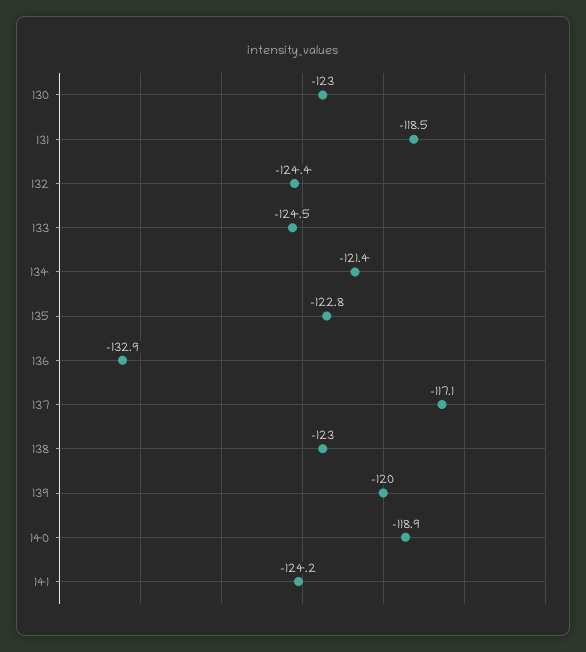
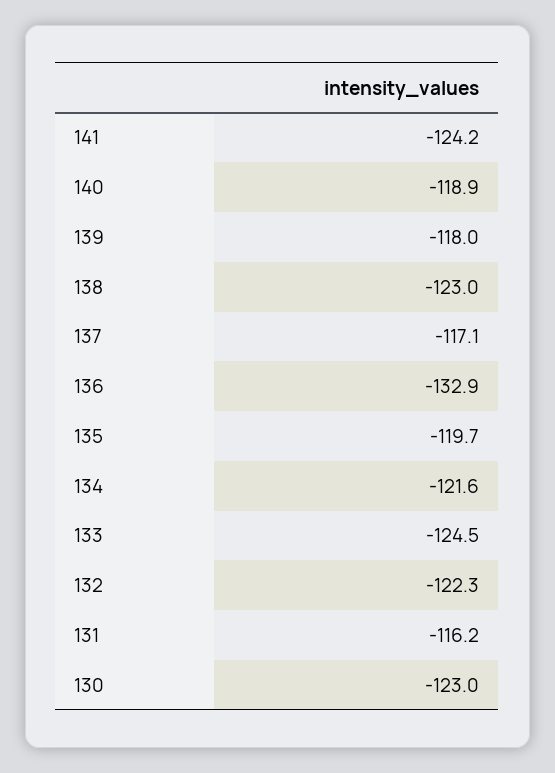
131: -118.5 -> -116.2
132: -124.4 -> -122.3
134: -121.4 -> -121.6
135: -122.8 -> -119.7
139: -120 -> -118

